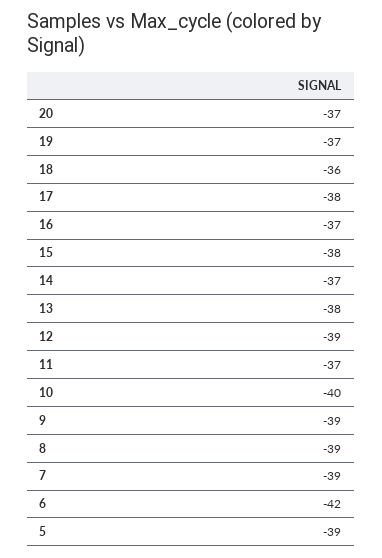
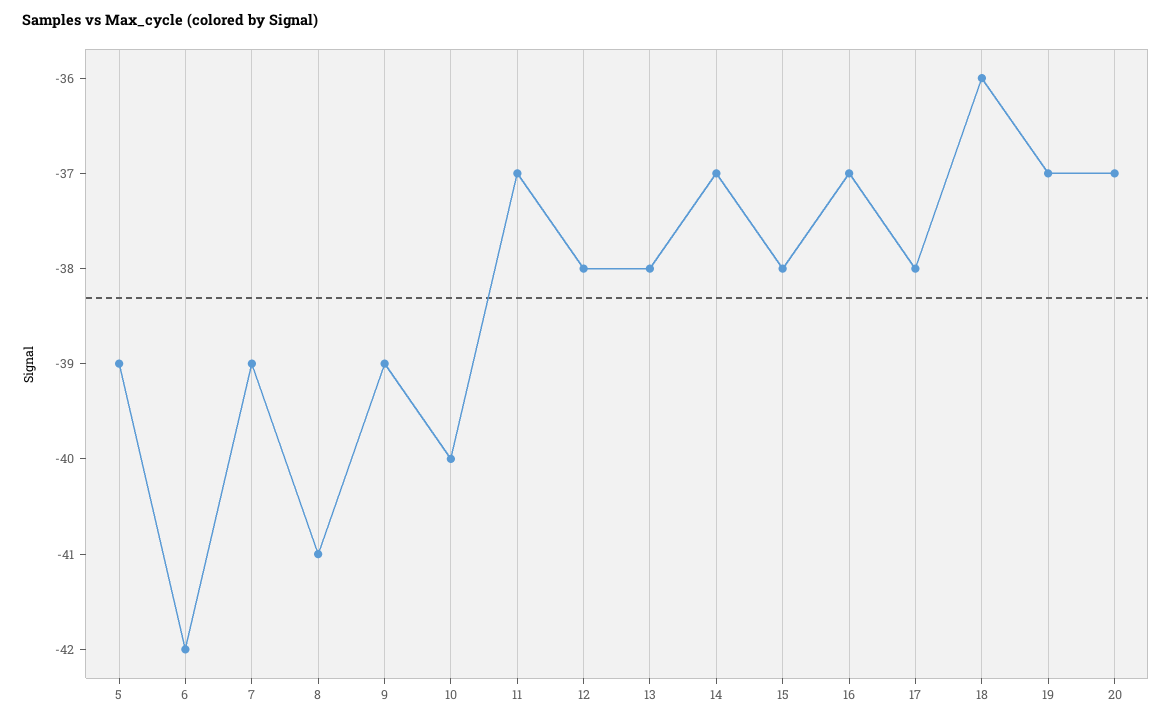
12: -39 -> -38
8: -39 -> -41

